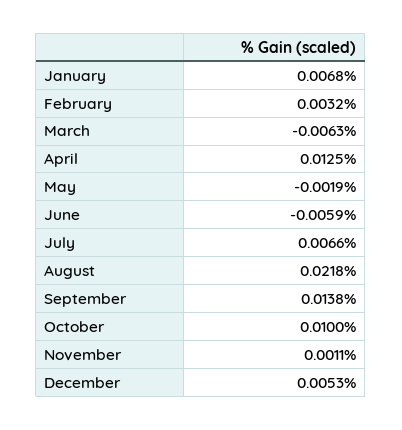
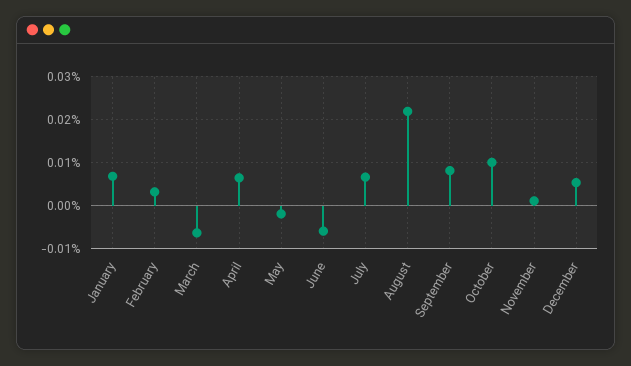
April: 0.0125 -> 0.006
September: 0.0138 -> 0.008

